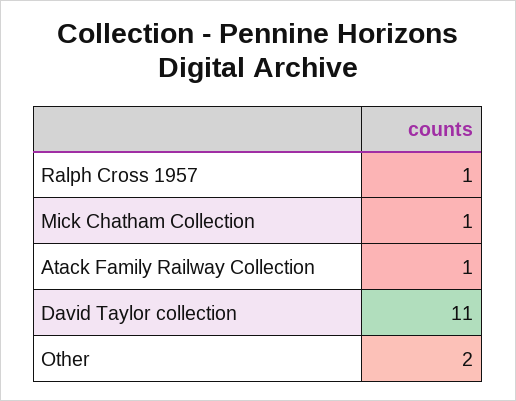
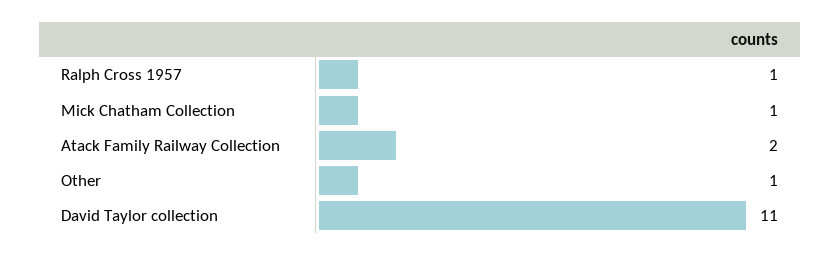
Atack Family Railway Collection: 1 -> 2
Other: 2 -> 1

